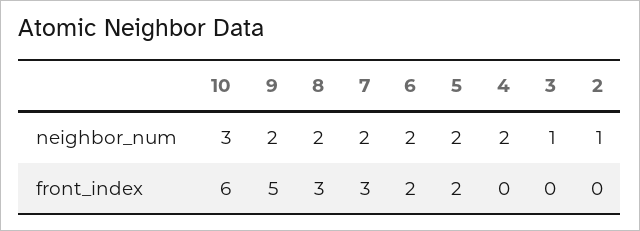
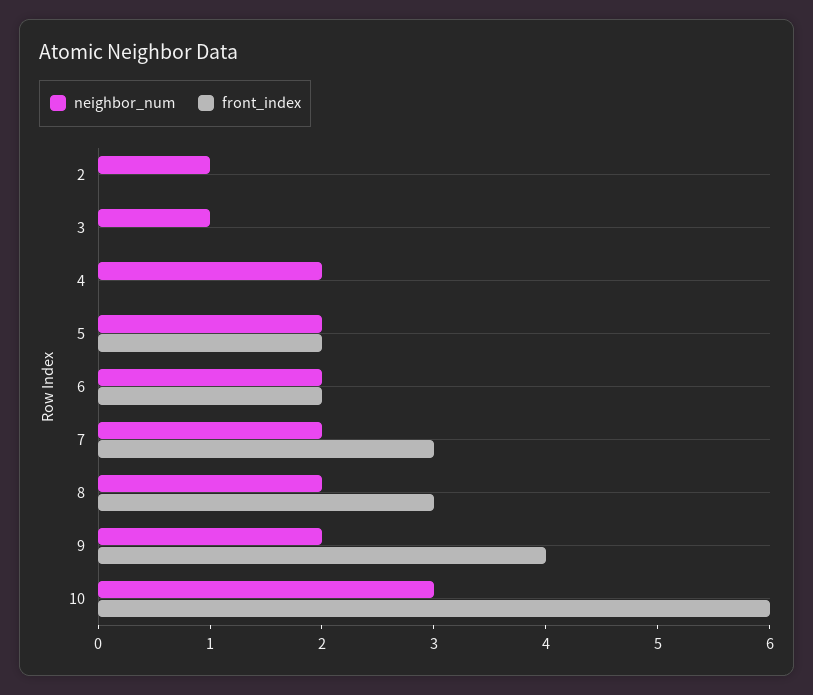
front_index, 9: 5 -> 4

